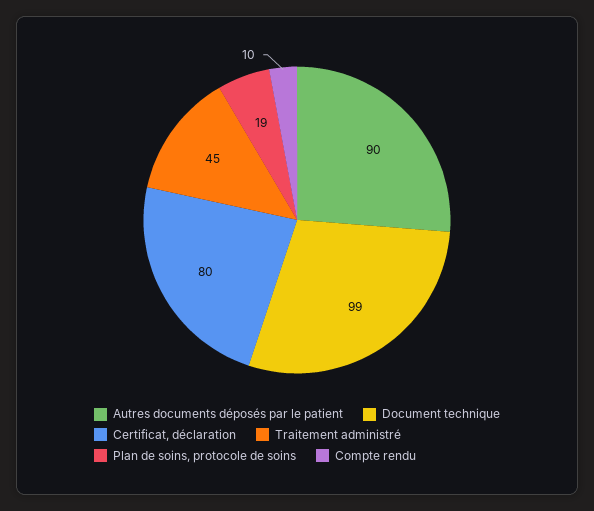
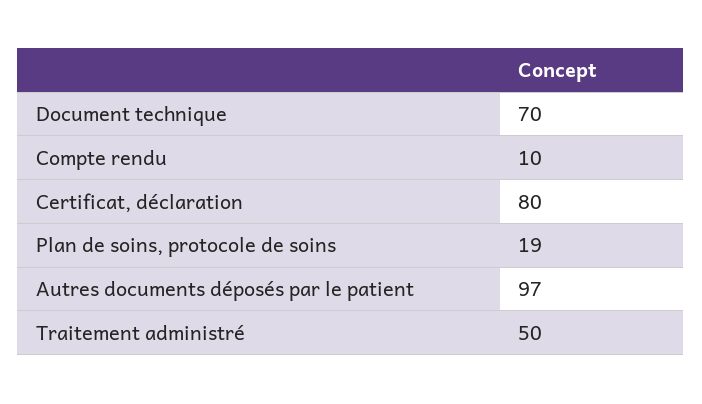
Autres documents déposés par le patient: 90 -> 97
Document technique: 99 -> 70
Traitement administré: 45 -> 50

